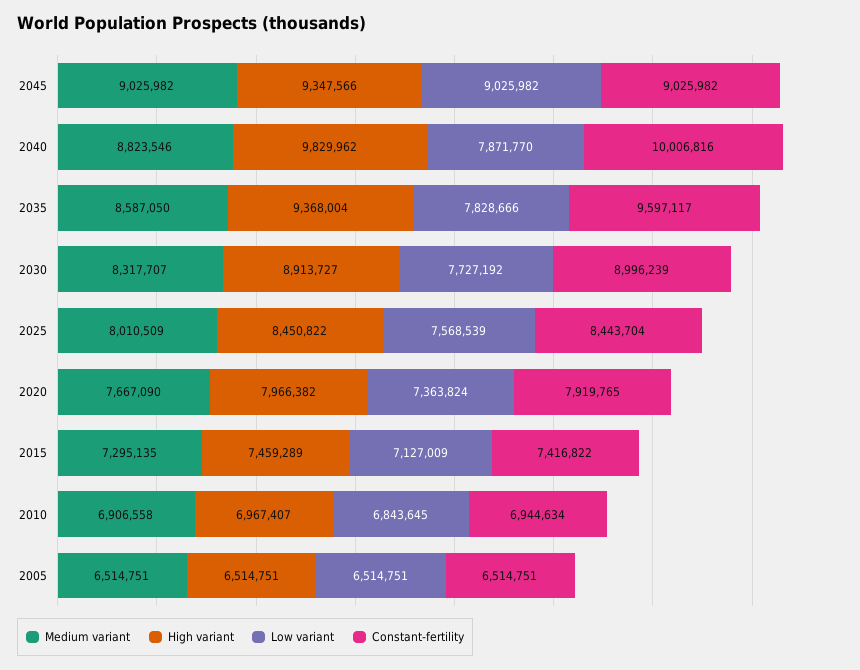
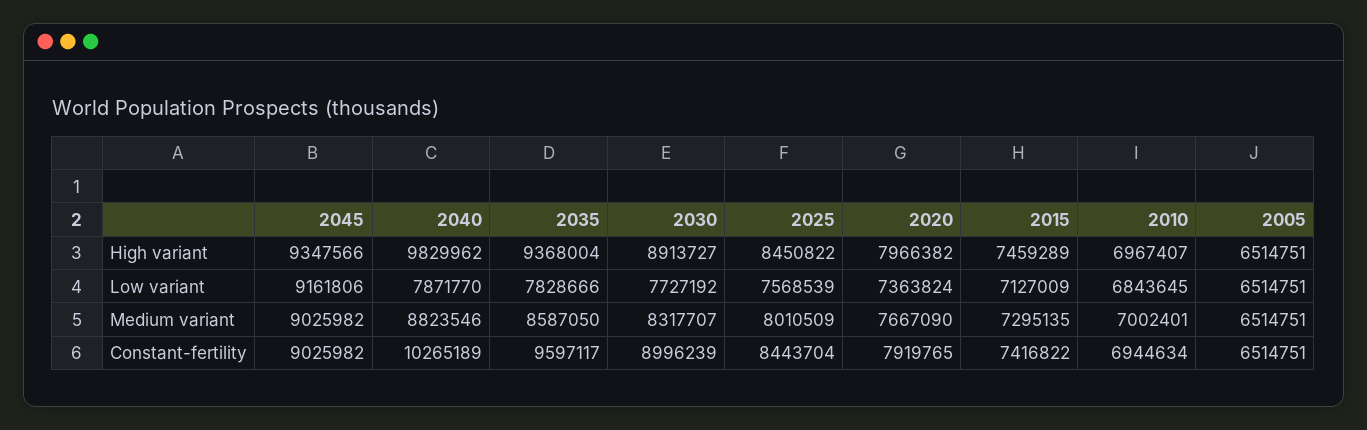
Low variant, 2045: 9025982 -> 9161806
Constant-fertility, 2040: 10006816 -> 10265189
Medium variant, 2010: 6906558 -> 7002401

